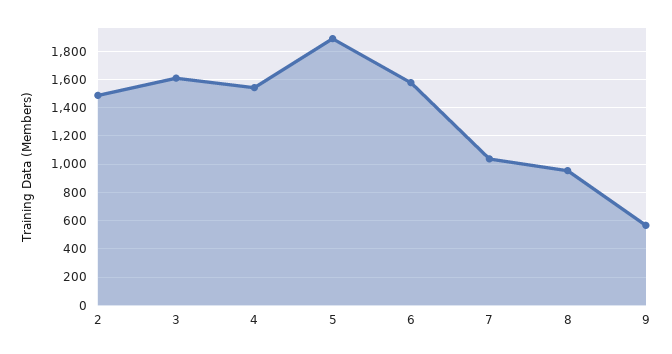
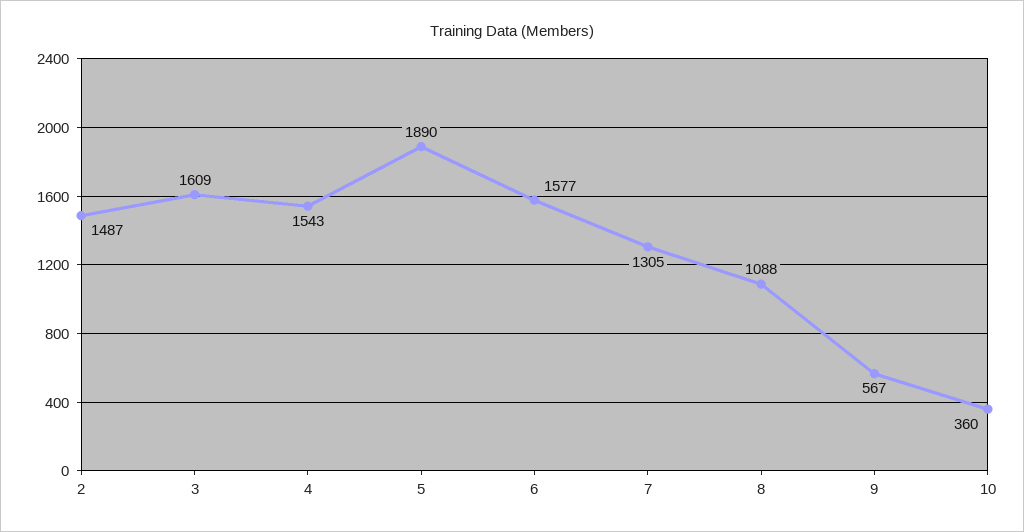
7: 1050 -> 1305
8: 950 -> 1088
10: none -> 360

